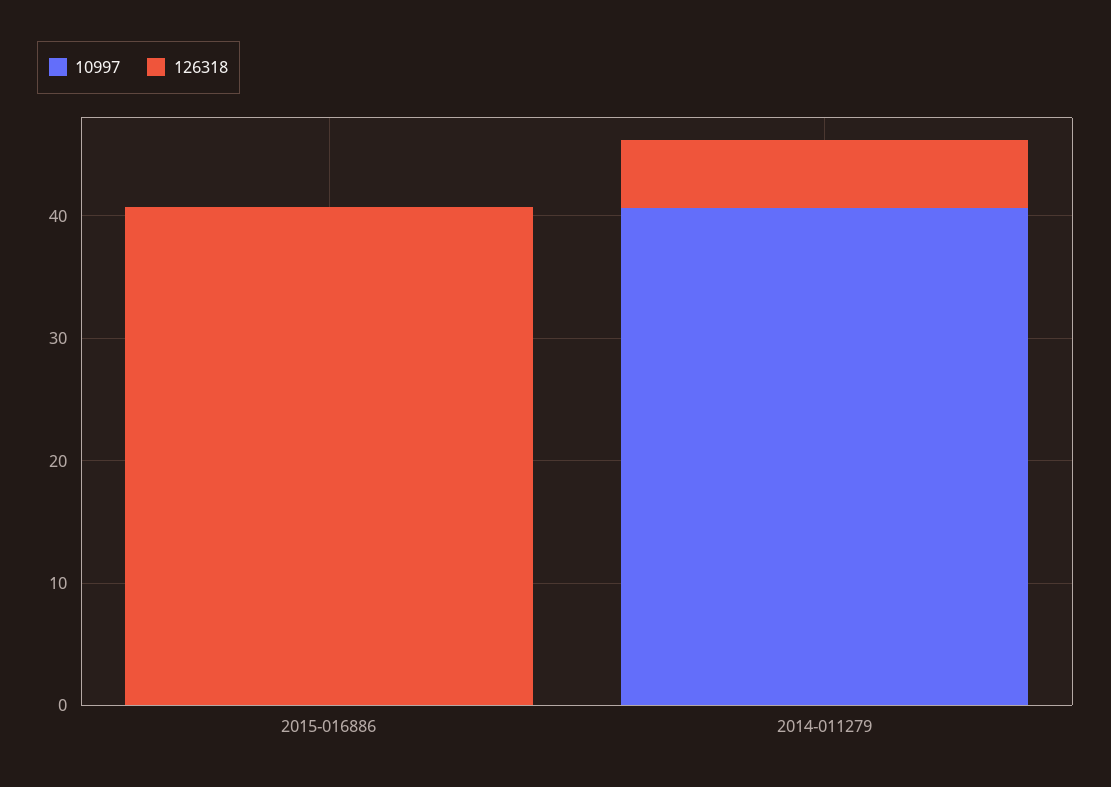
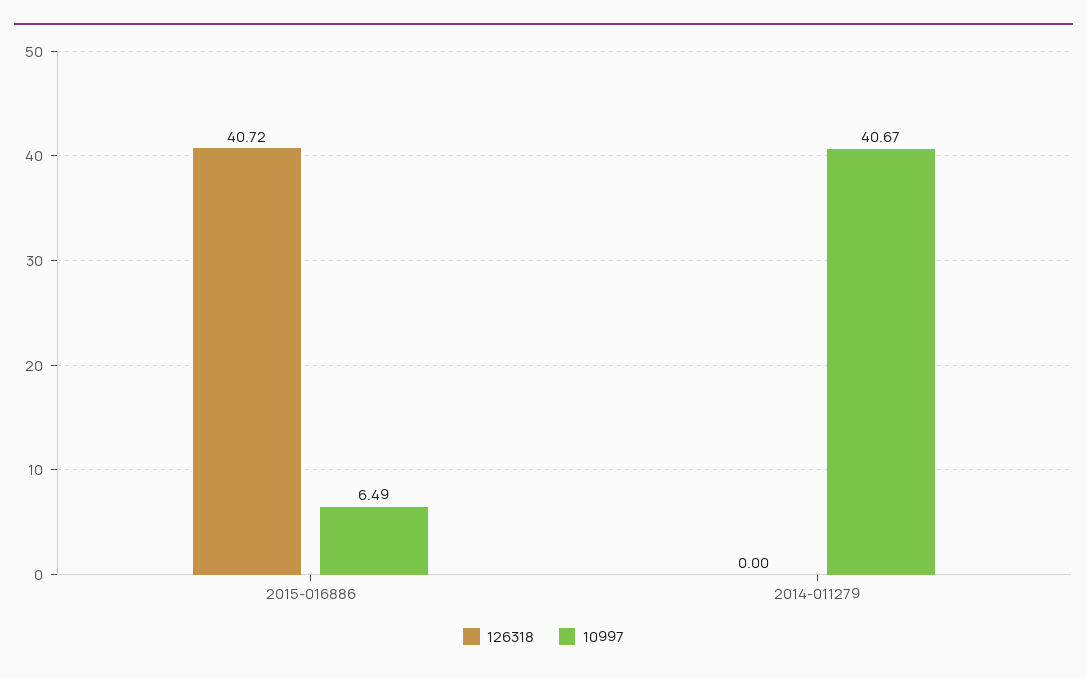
10997, 2015-016886: 0 -> 6.49
126318, 2014-011279: 6 -> 0

